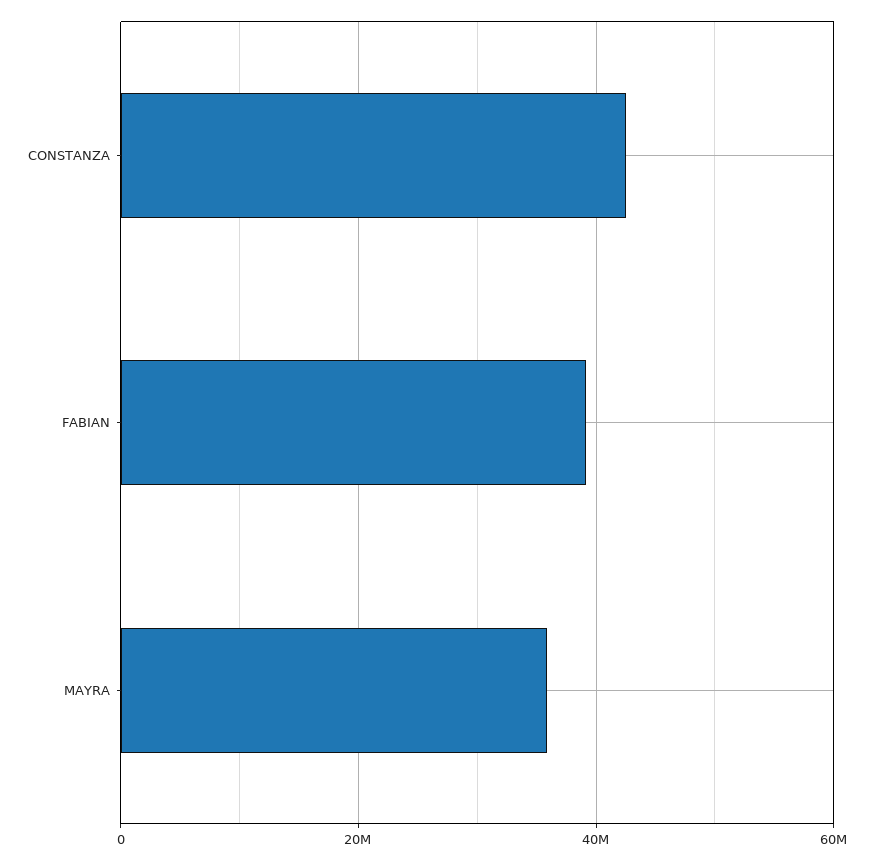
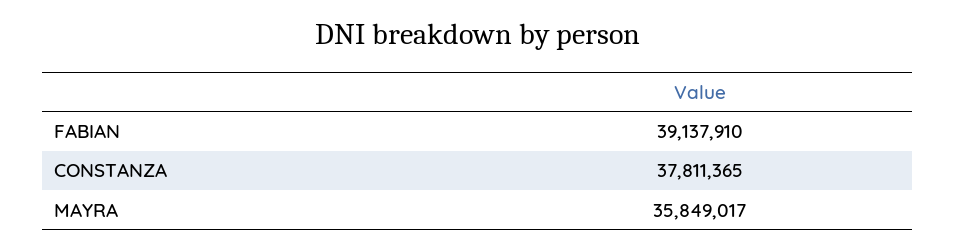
CONSTANZA: 42000000 -> 37811365

